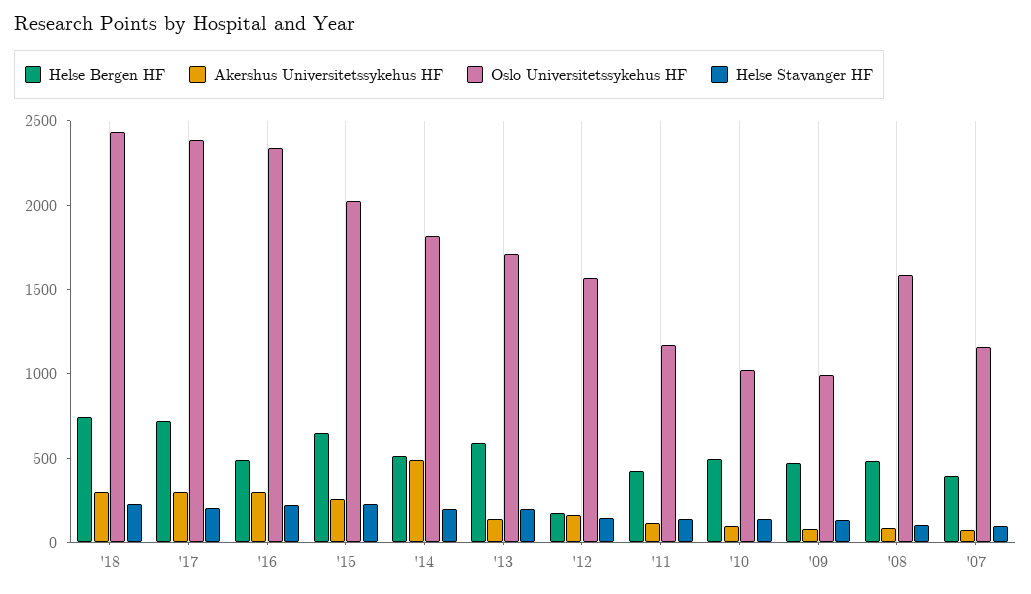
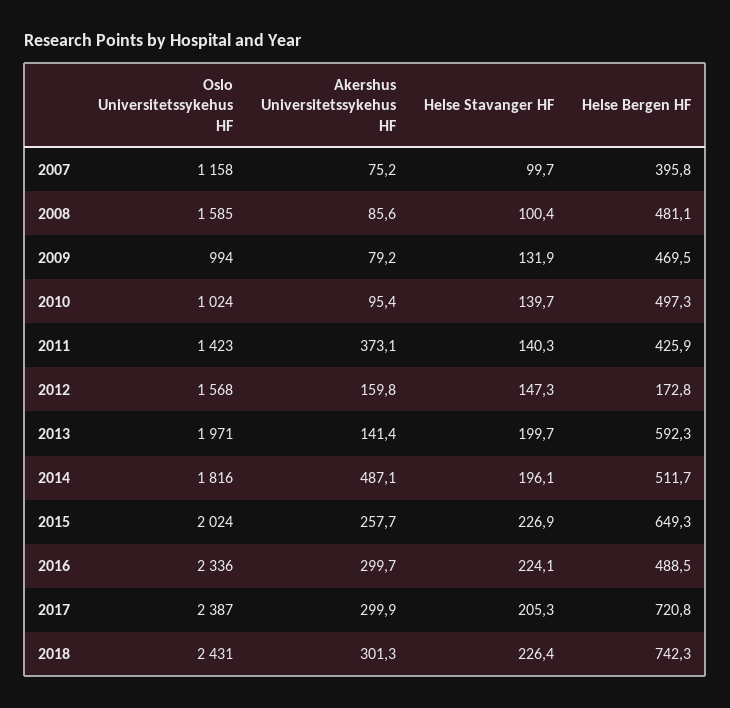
Oslo Universitetssykehus HF, '13: 1700 -> 1971
Akershus Universitetssykehus HF, '11: 100 -> 373.1
Oslo Universitetssykehus HF, '11: 1200 -> 1423

